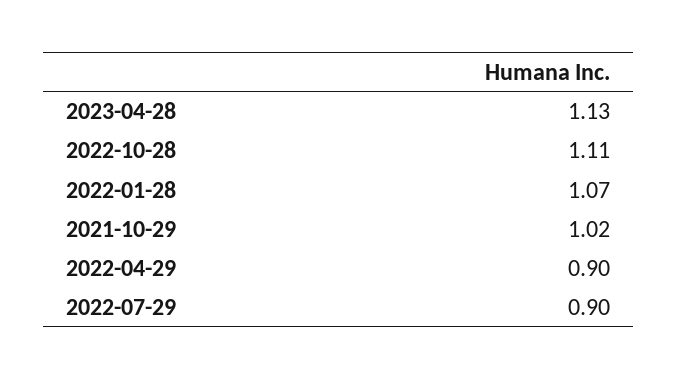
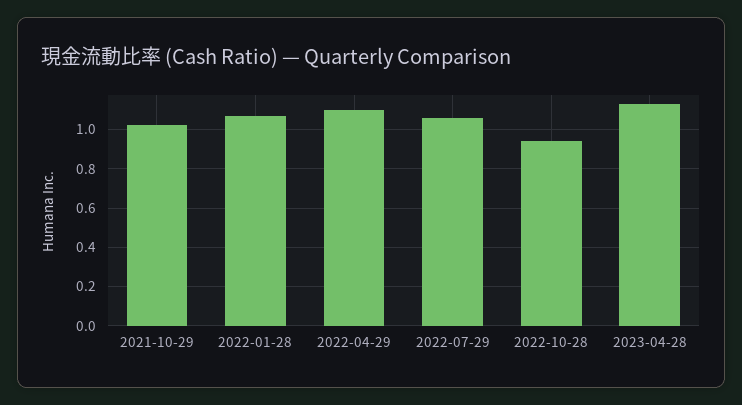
2022-10-28: 1.11 -> 0.95
2022-04-29: 0.9 -> 1.1
2022-07-29: 0.9 -> 1.05

